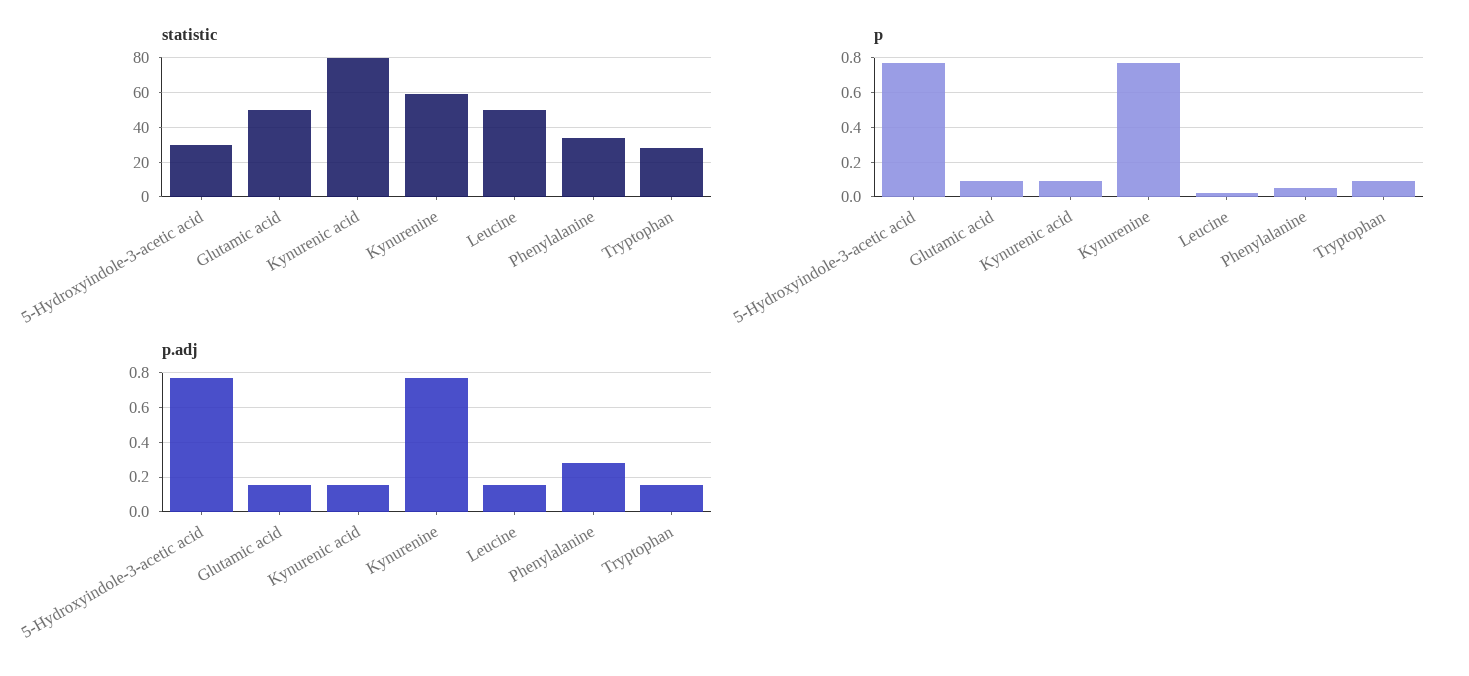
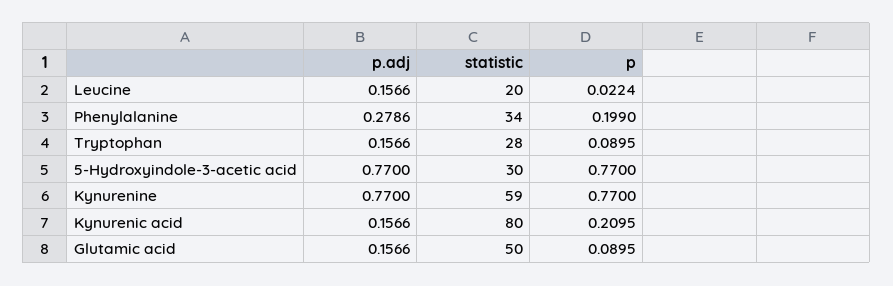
statistic, Leucine: 50 -> 20
p, Kynurenic acid: 0.1 -> 0.2095
p, Phenylalanine: 0.05 -> 0.199

